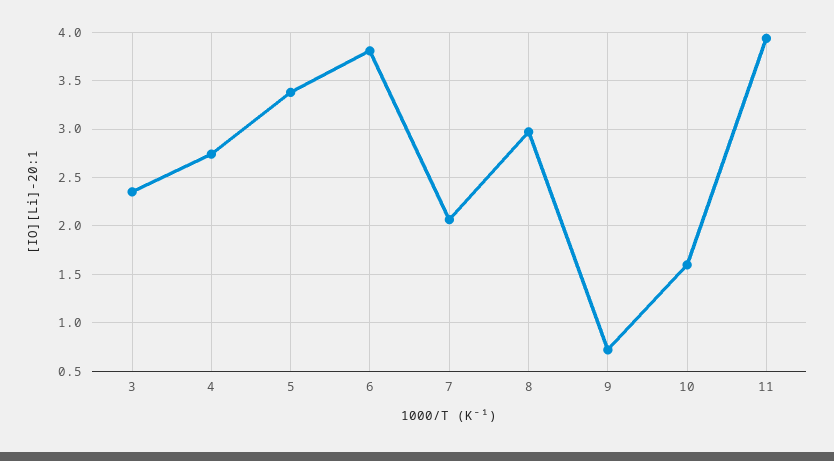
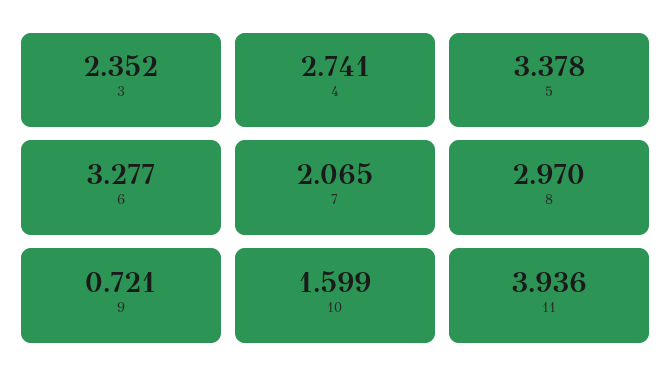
6: 3.8 -> 3.277

